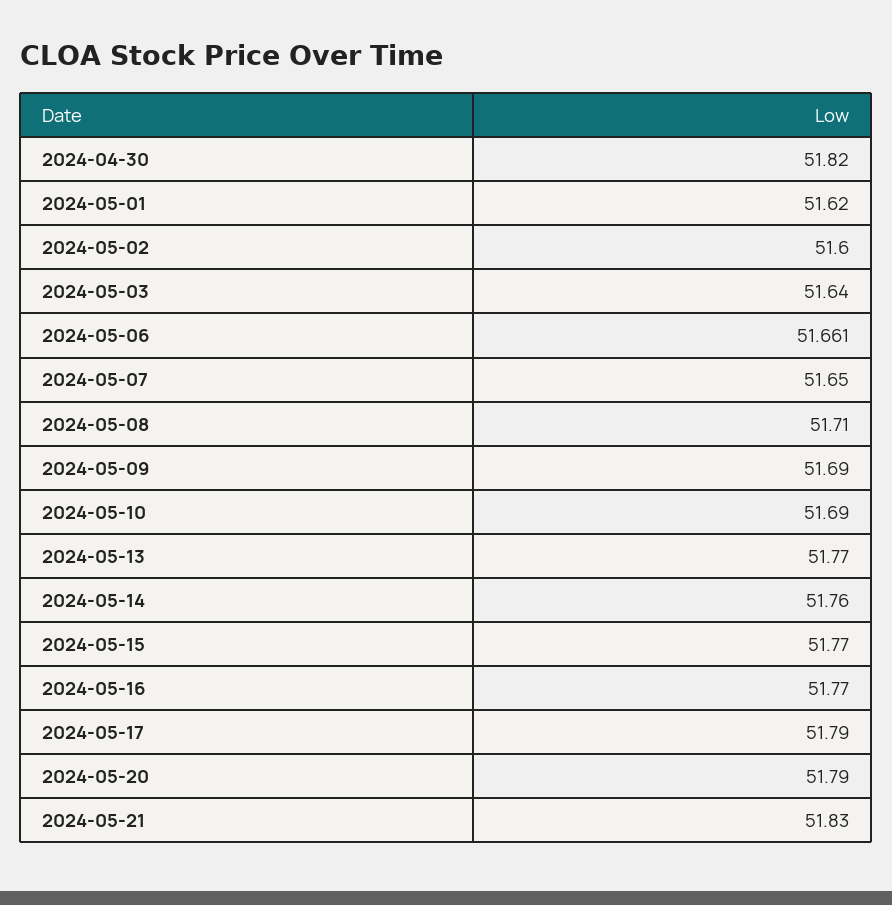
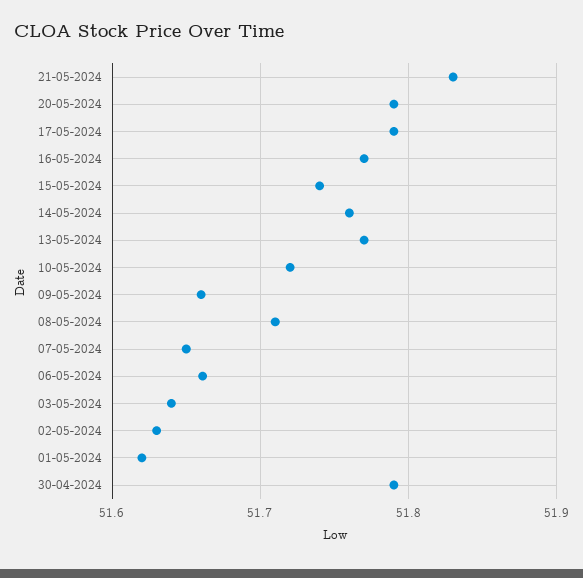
2024-04-30: 51.82 -> 51.79
2024-05-02: 51.6 -> 51.63
2024-05-09: 51.69 -> 51.66
2024-05-10: 51.69 -> 51.72
2024-05-15: 51.77 -> 51.74

